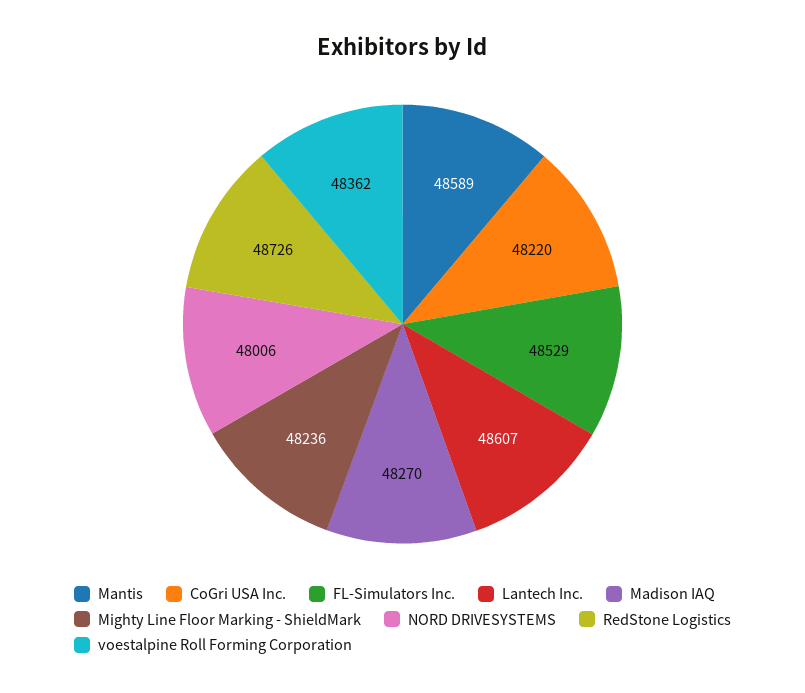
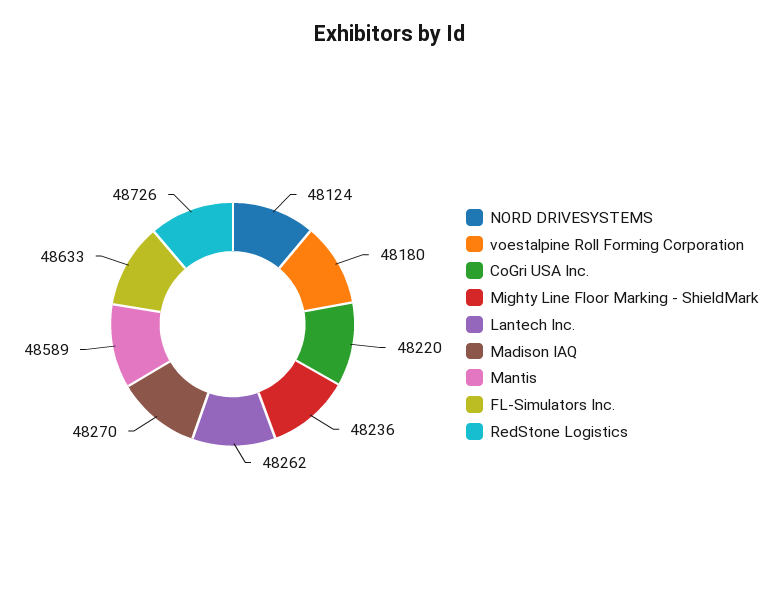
FL-Simulators Inc.: 48529 -> 48633
Lantech Inc.: 48607 -> 48262
NORD DRIVESYSTEMS: 48006 -> 48124
voestalpine Roll Forming Corporation: 48362 -> 48180

